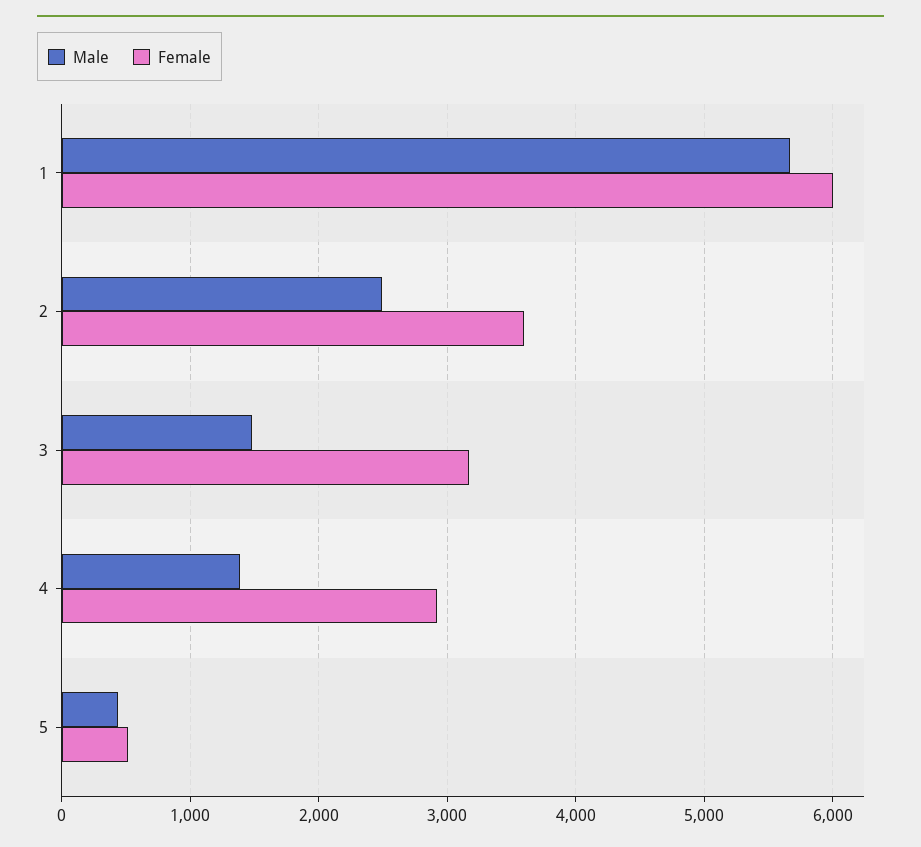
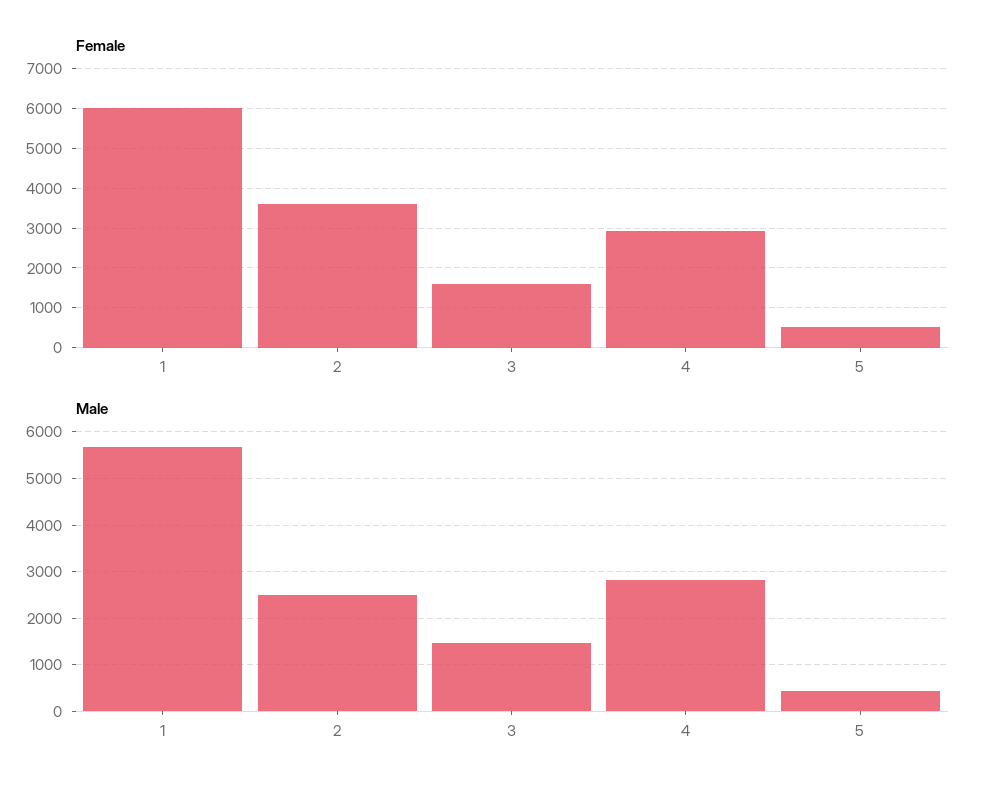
Female, 3: 3200 -> 1600
Male, 4: 1400 -> 2800

